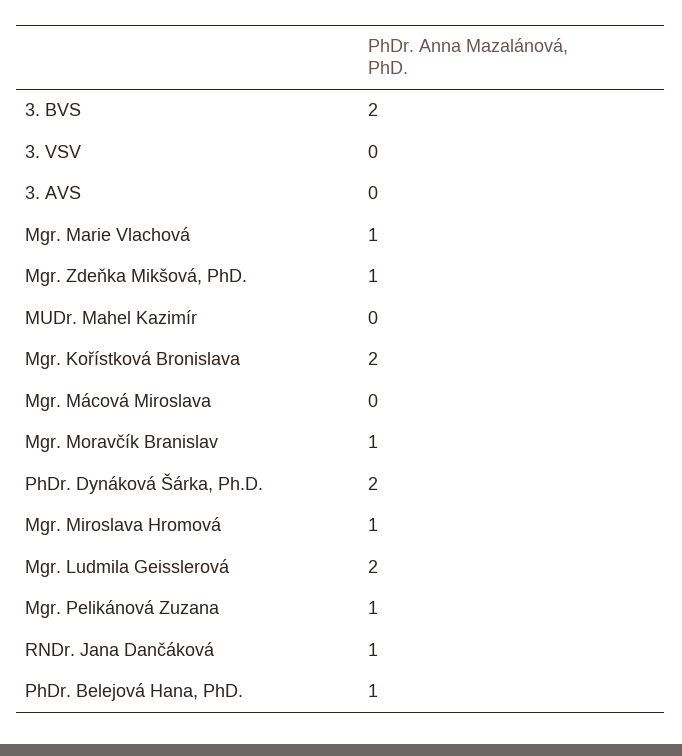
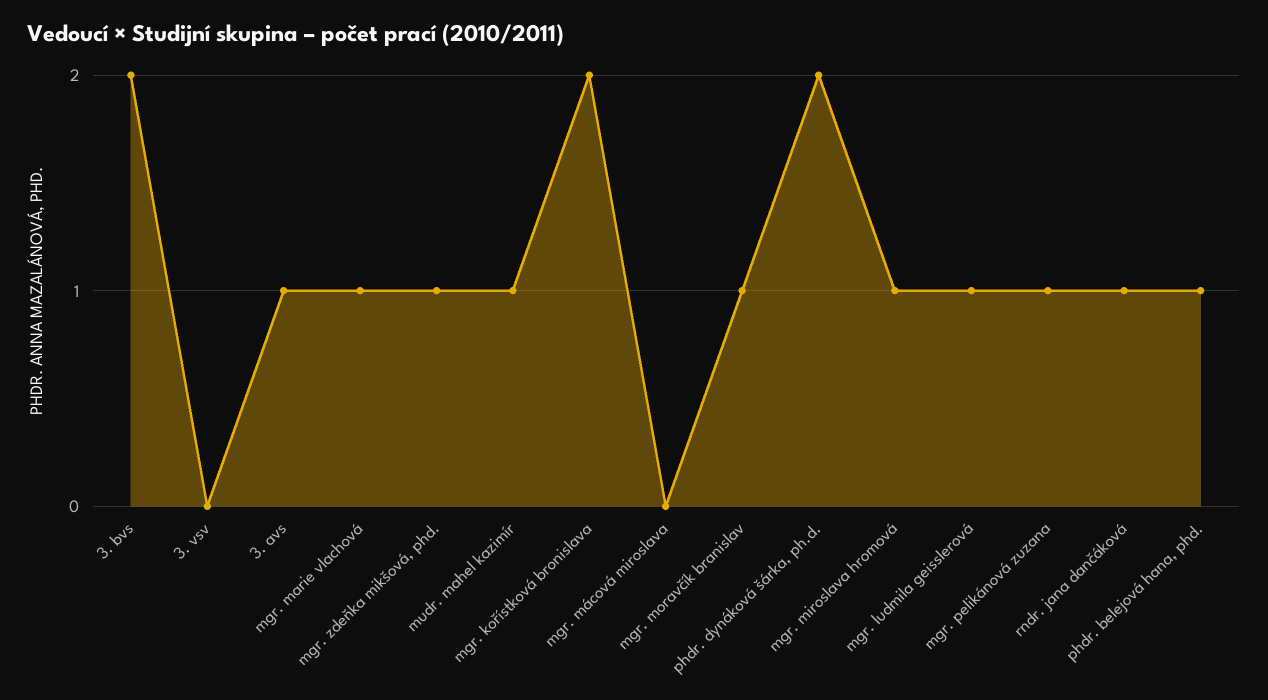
3. AVS: 0 -> 1
MUDr. Mahel Kazimír: 0 -> 1
Mgr. Ludmila Geisslerová: 2 -> 1

